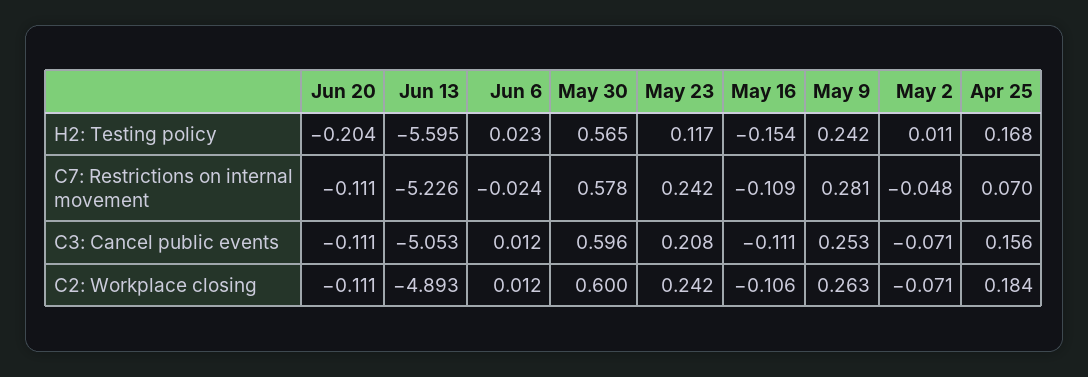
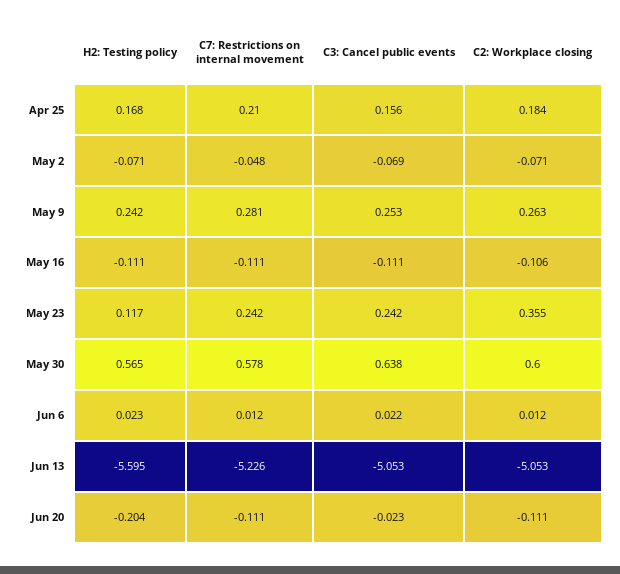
May 16, H2: Testing policy: -0.154 -> -0.111
May 2, H2: Testing policy: 0.011 -> -0.071
Jun 6, C7: Restrictions on internal movement: -0.024 -> 0.012
May 16, C7: Restrictions on internal movement: -0.109 -> -0.111
Apr 25, C7: Restrictions on internal movement: 0.07 -> 0.21
Jun 20, C3: Cancel public events: -0.111 -> -0.023
Jun 6, C3: Cancel public events: 0.012 -> 0.022
May 30, C3: Cancel public events: 0.596 -> 0.638
May 23, C3: Cancel public events: 0.208 -> 0.242
May 2, C3: Cancel public events: -0.071 -> -0.069
Jun 13, C2: Workplace closing: -4.893 -> -5.053
May 23, C2: Workplace closing: 0.242 -> 0.355

